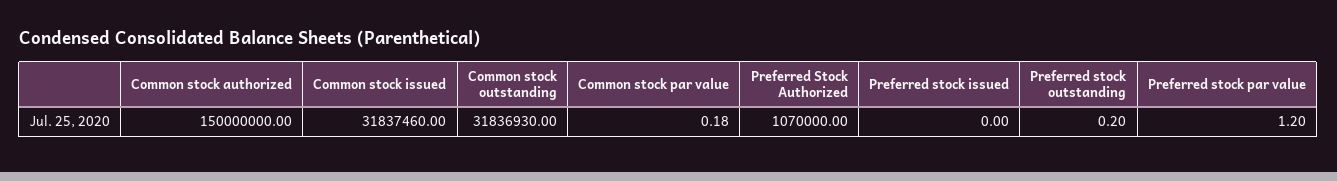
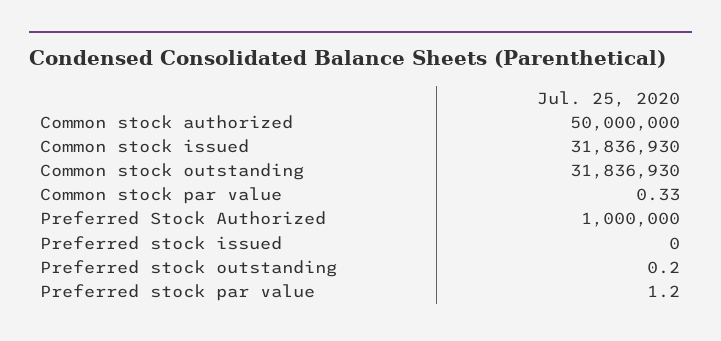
Common stock authorized: 150000000 -> 50000000
Common stock issued: 31837460 -> 31836930
Common stock par value: 0.18 -> 0.33
Preferred Stock Authorized: 1070000 -> 1000000

